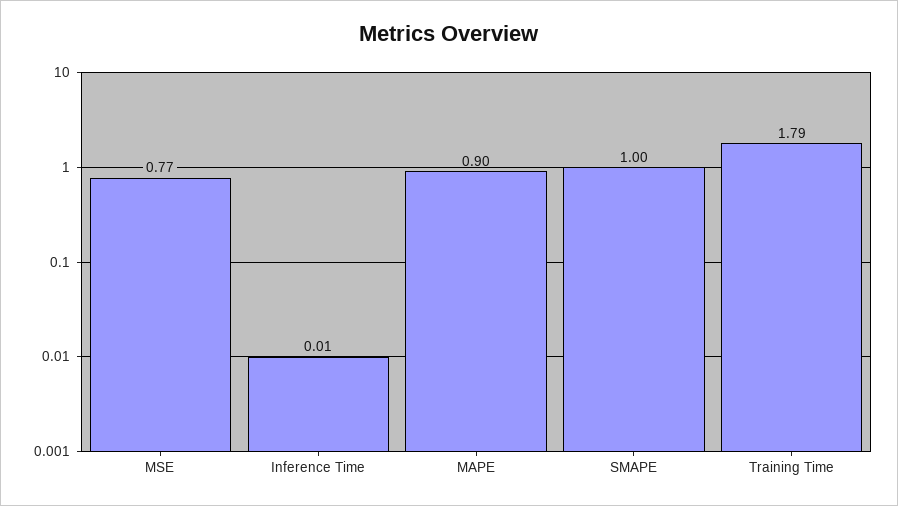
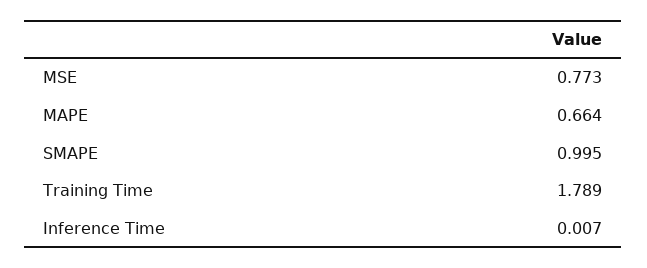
MAPE: 0.9 -> 0.664

